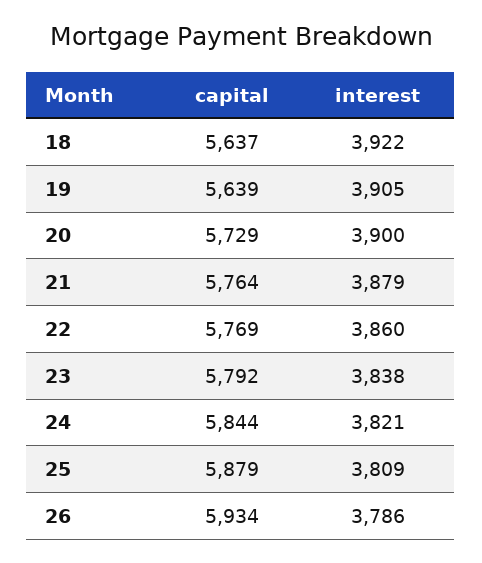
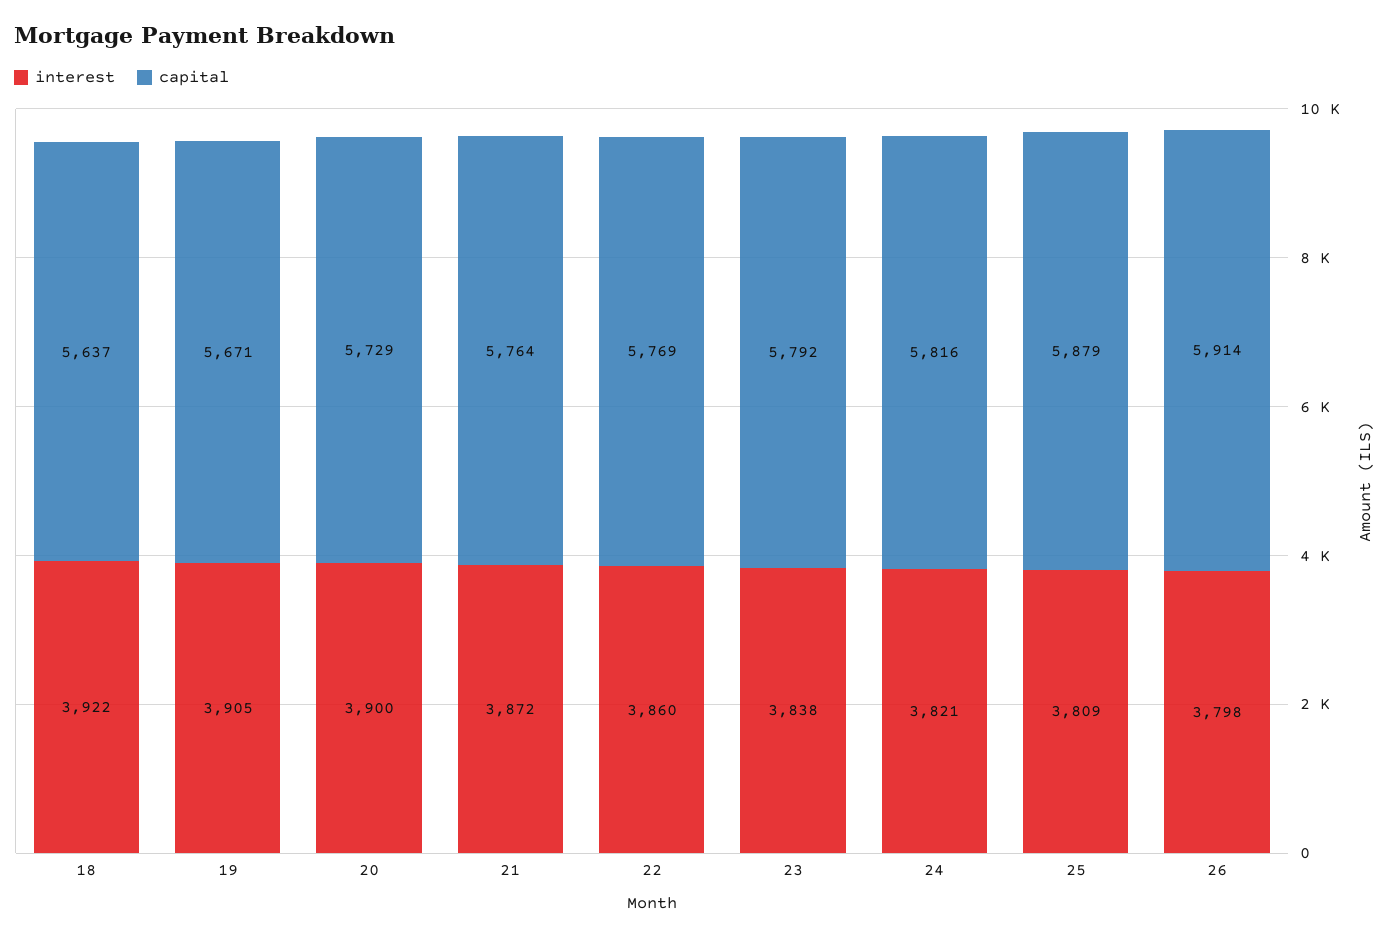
capital, 19: 5639 -> 5671
interest, 21: 3879 -> 3872
capital, 24: 5844 -> 5816
capital, 26: 5934 -> 5914
interest, 26: 3786 -> 3798

